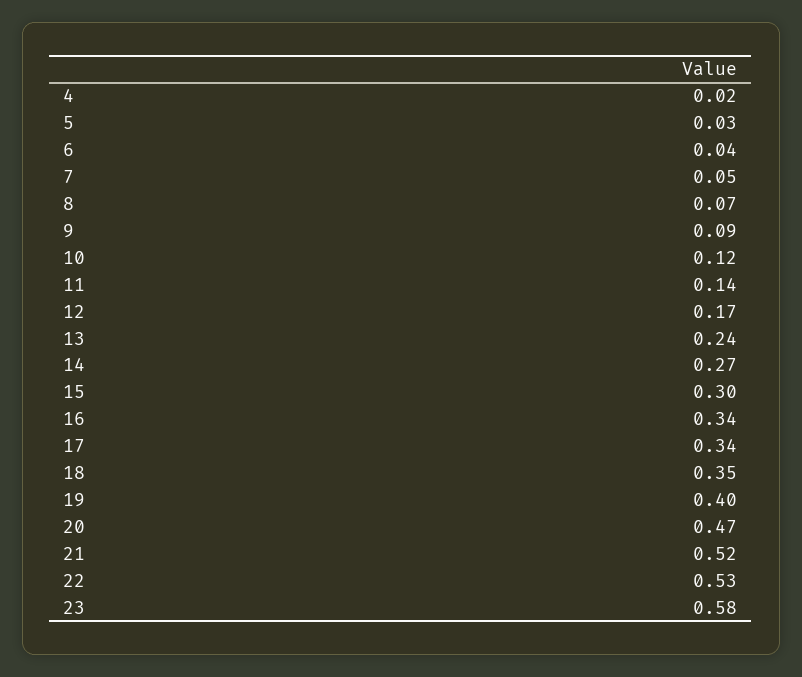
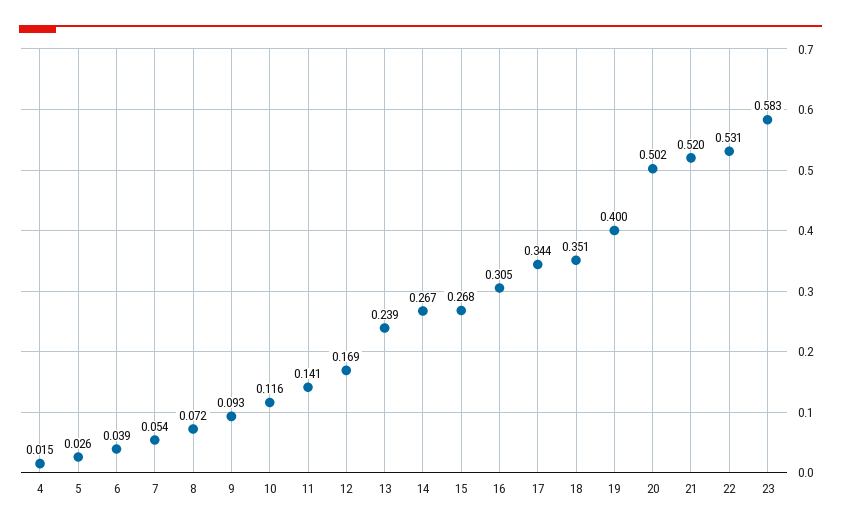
15: 0.3 -> 0.268
16: 0.34 -> 0.305
20: 0.47 -> 0.502

